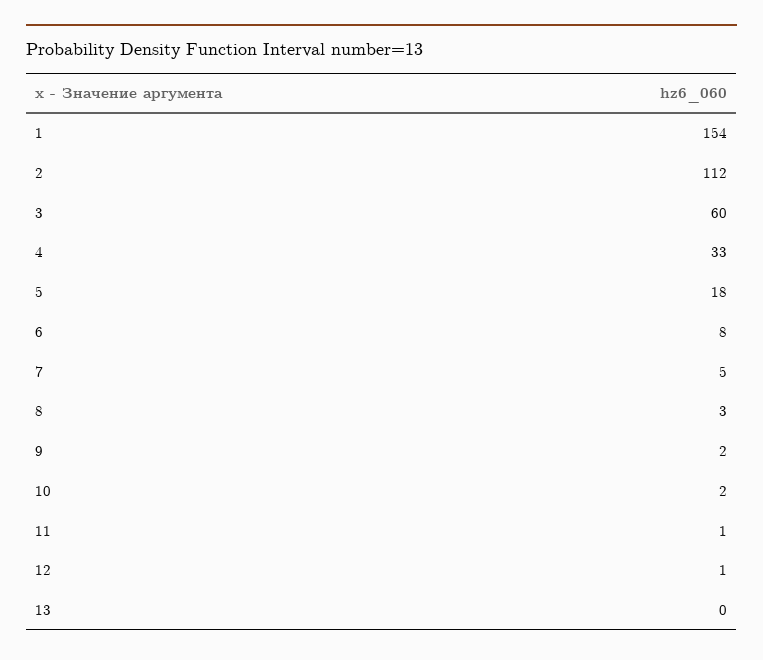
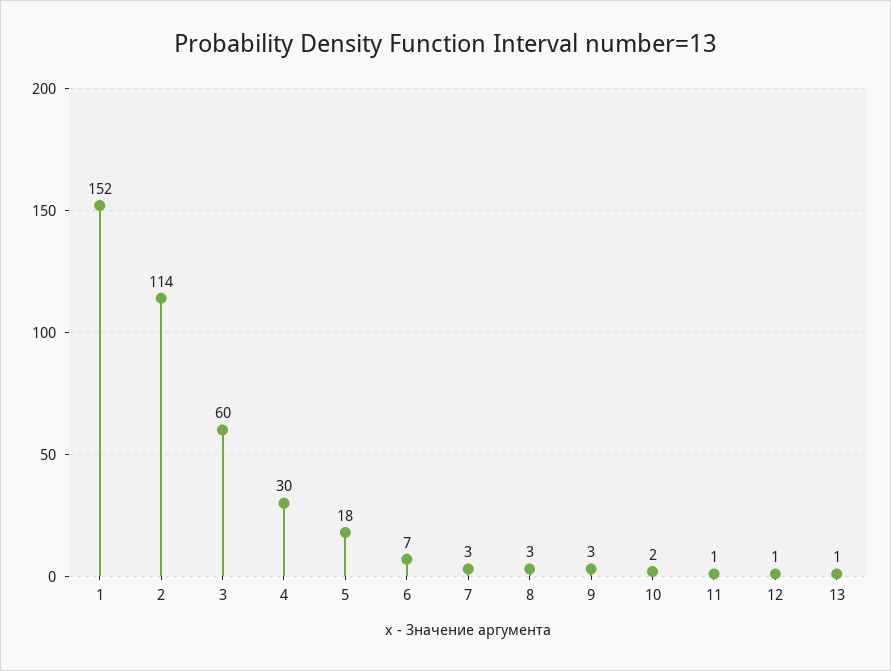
1: 154 -> 152
2: 112 -> 114
4: 33 -> 30
6: 8 -> 7
7: 5 -> 3
9: 2 -> 3
13: 0 -> 1

